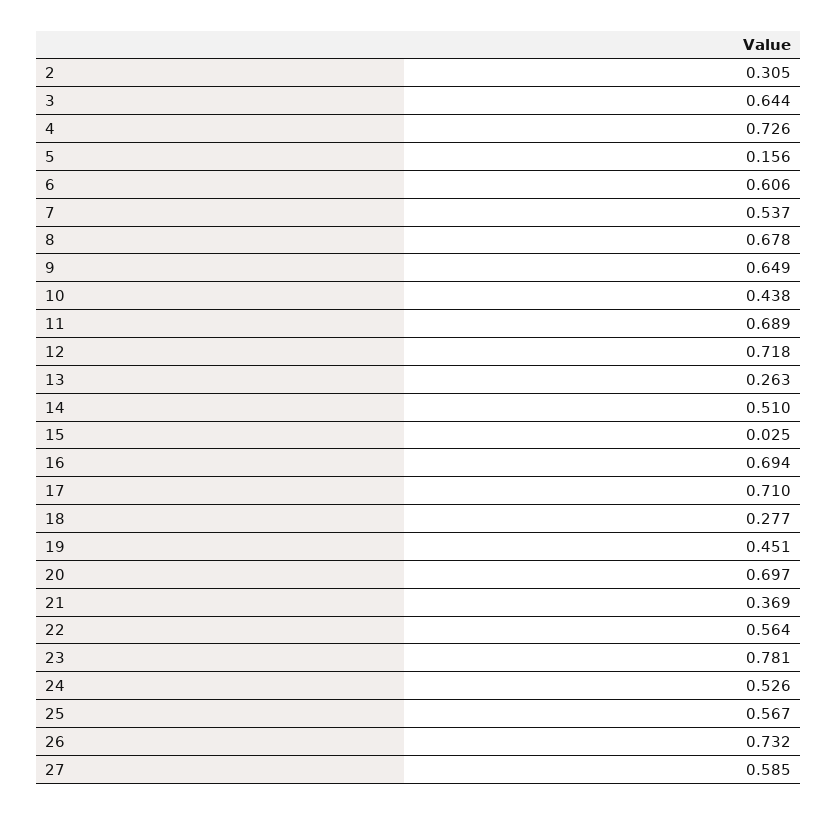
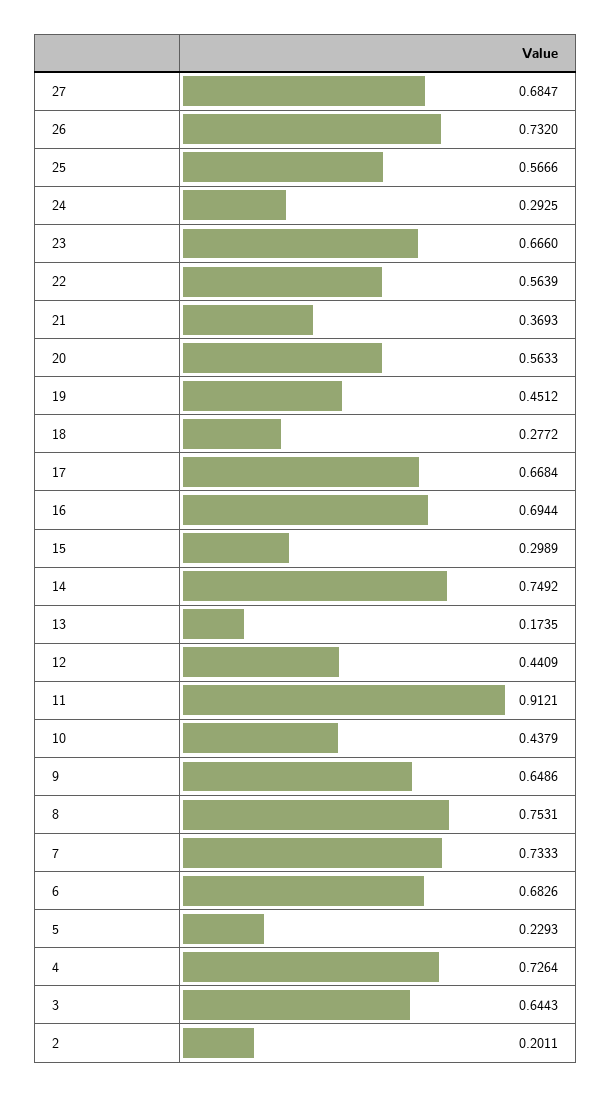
2: 0.305 -> 0.2011
5: 0.156 -> 0.2293
6: 0.606 -> 0.6826
7: 0.537 -> 0.7333
8: 0.678 -> 0.7531
11: 0.689 -> 0.9121
12: 0.718 -> 0.4409
13: 0.263 -> 0.1735
14: 0.51 -> 0.7492
15: 0.025 -> 0.2989
17: 0.71 -> 0.6684
20: 0.697 -> 0.5633
23: 0.781 -> 0.666
24: 0.526 -> 0.2925
27: 0.585 -> 0.6847

